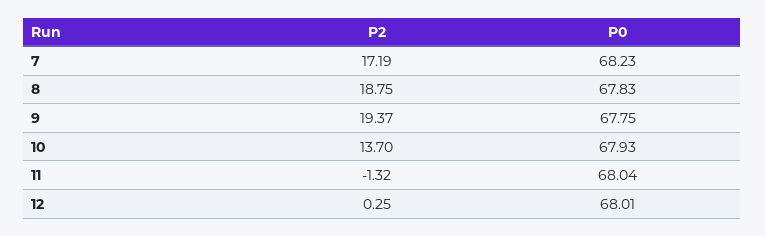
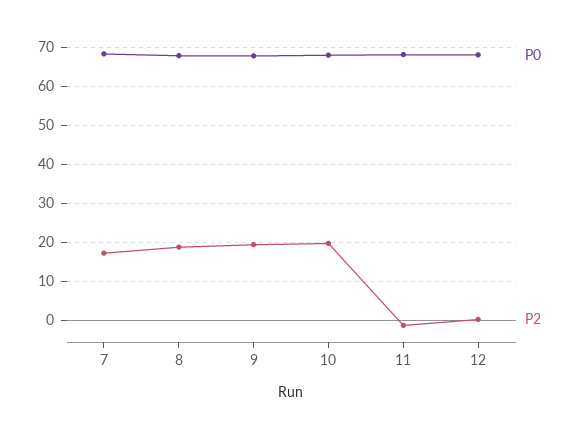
P2, 10: 13.7 -> 20

